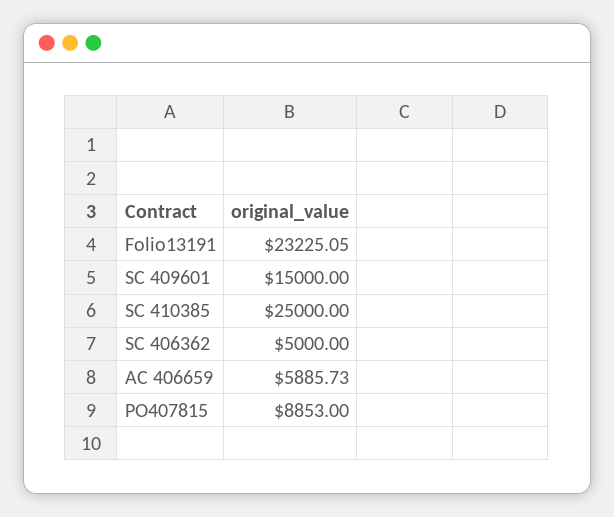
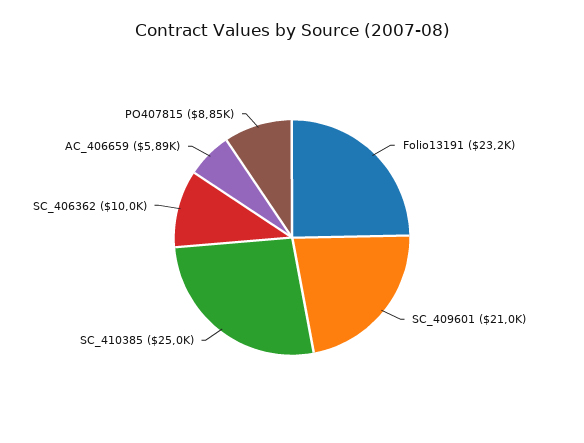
SC 409601: 15000 -> 21000
SC 406362: 5000 -> 10000

